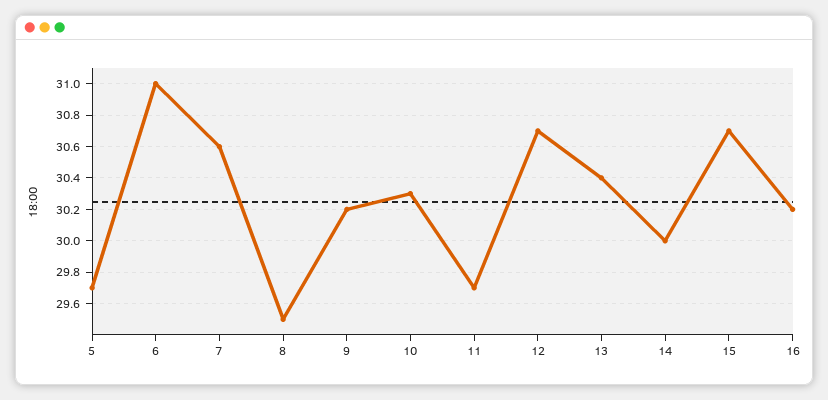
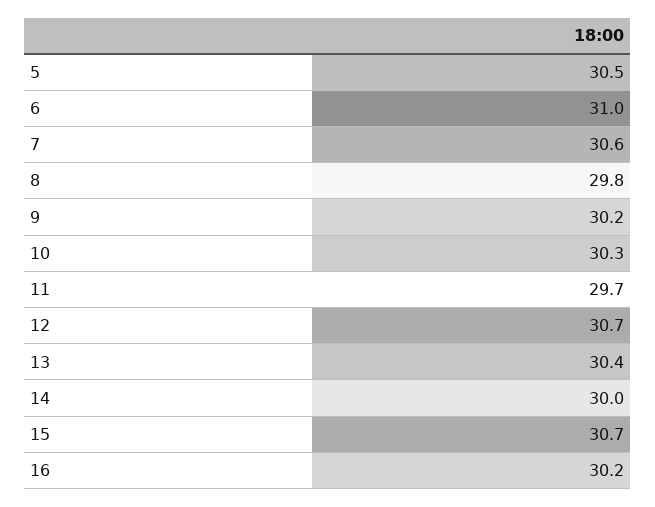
5: 29.7 -> 30.5
8: 29.5 -> 29.8

